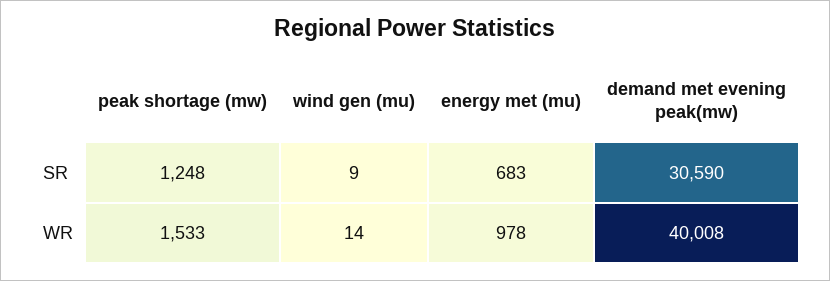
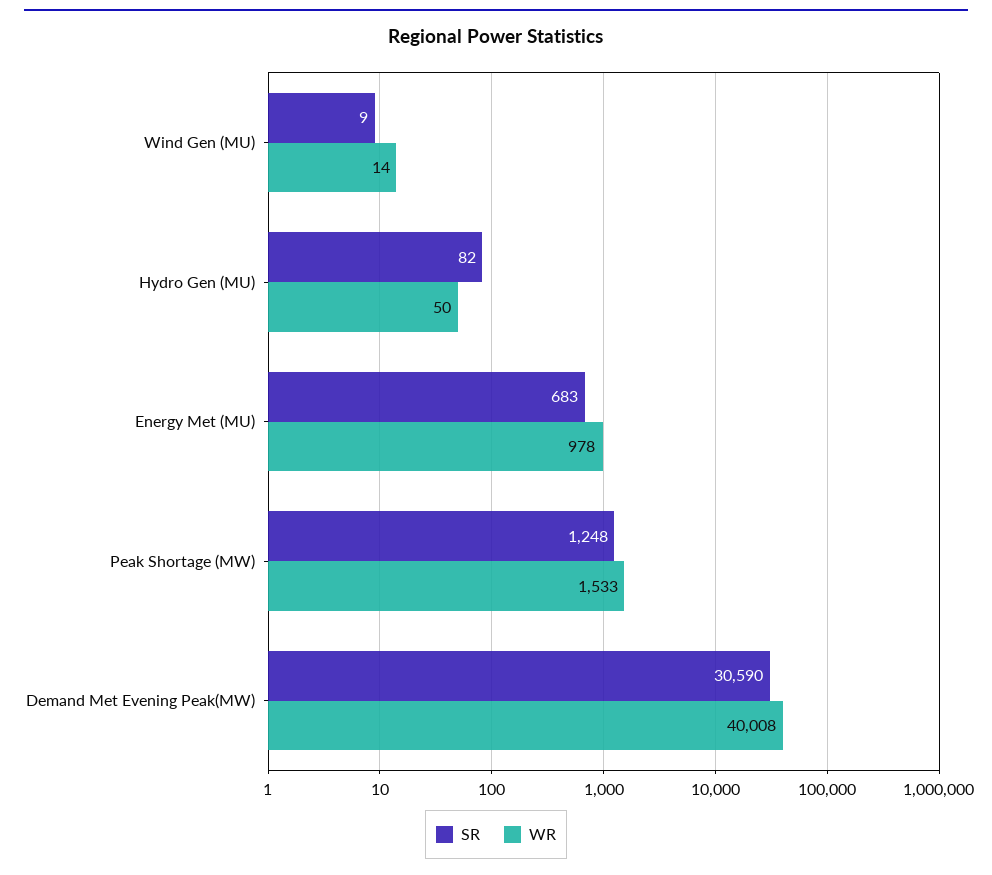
SR, Hydro Gen (MU): none -> 82
WR, Hydro Gen (MU): none -> 50

